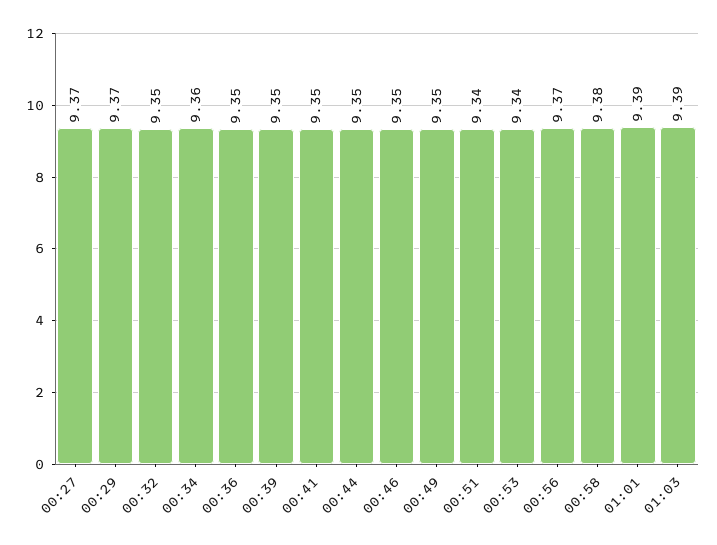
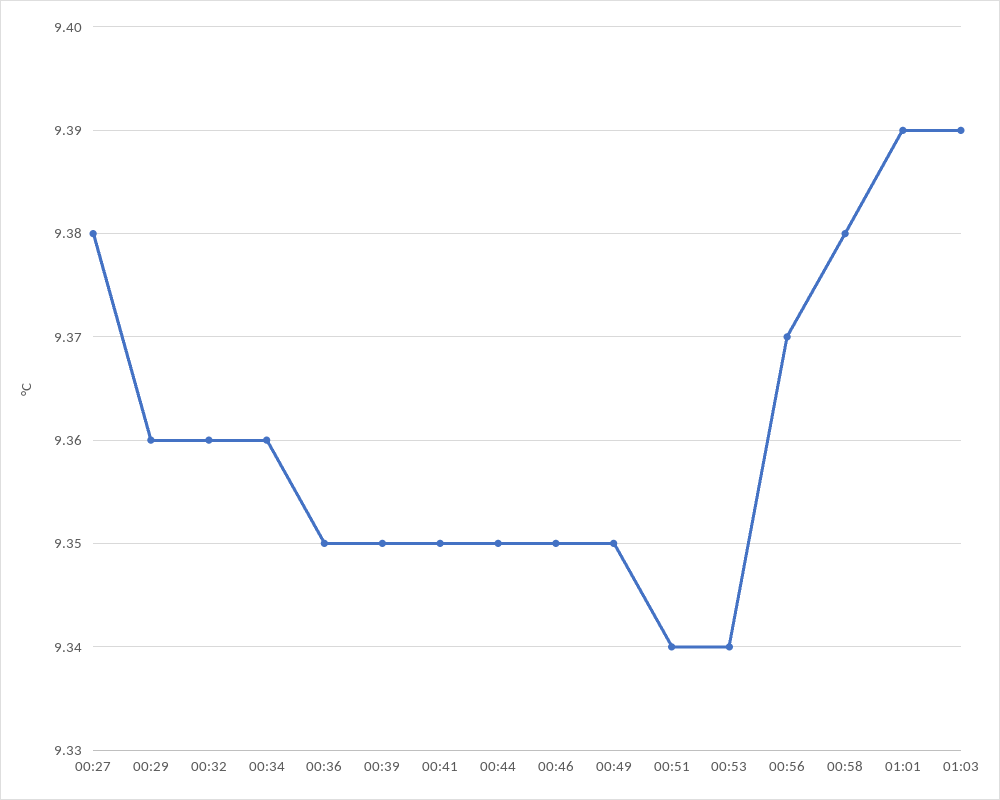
00:27: 9.37 -> 9.38
00:29: 9.37 -> 9.36
00:32: 9.35 -> 9.36

